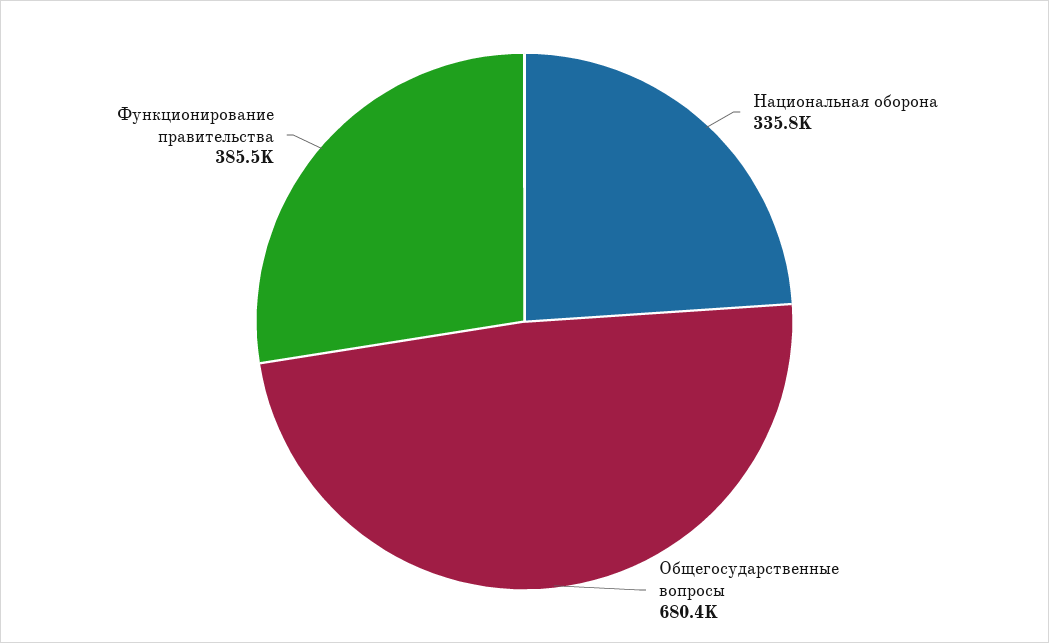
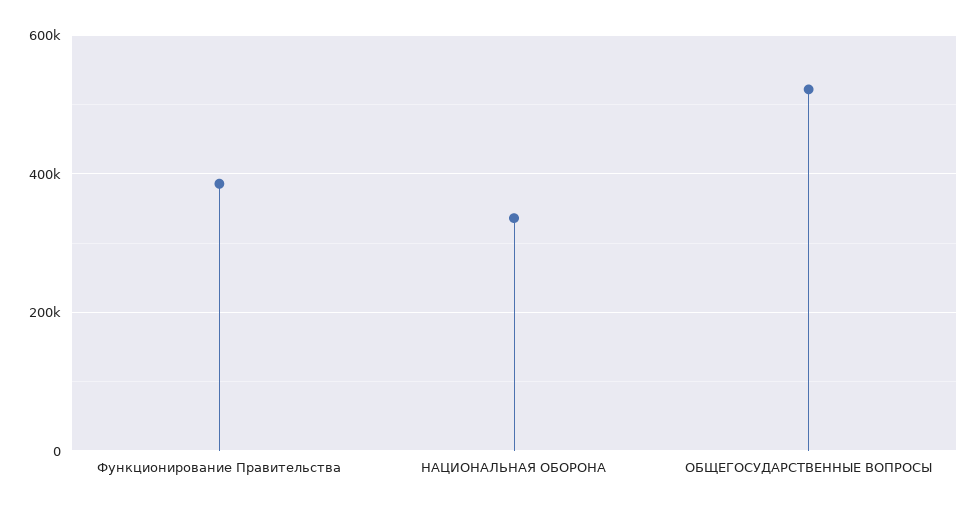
Общегосударственные вопросы: 680400 -> 520000

